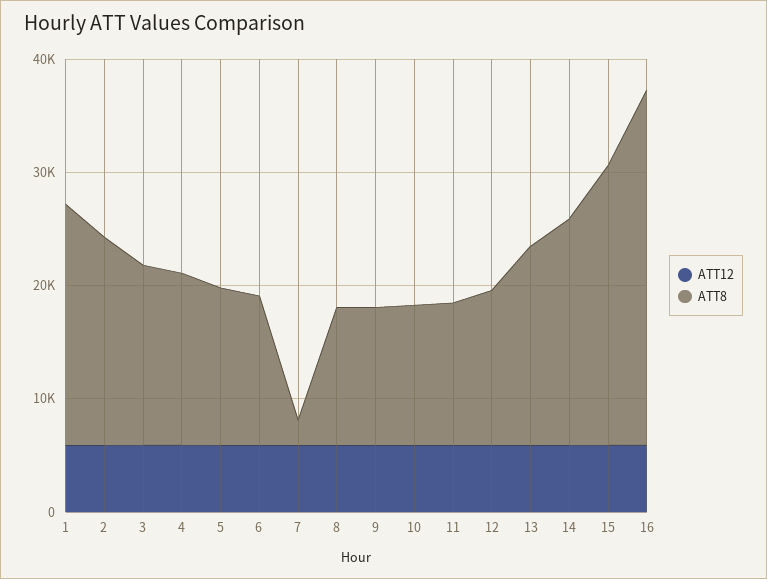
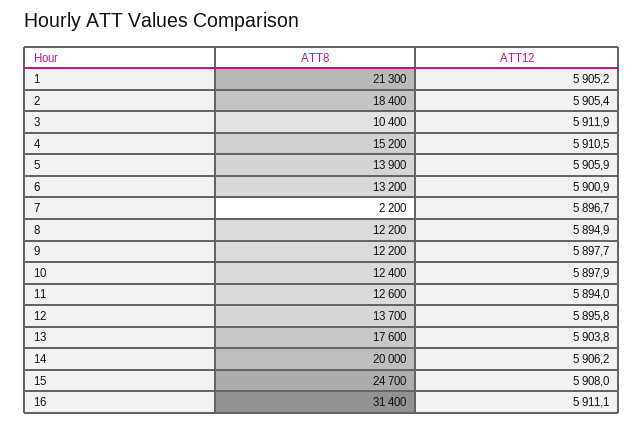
ATT8, 3: 16000 -> 10400

